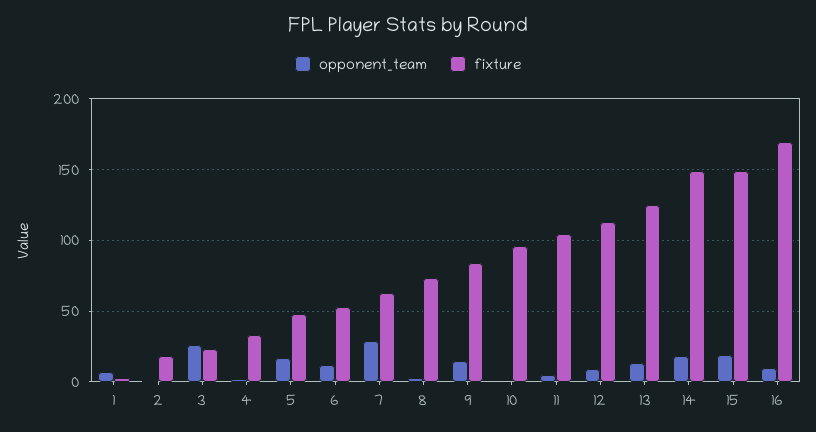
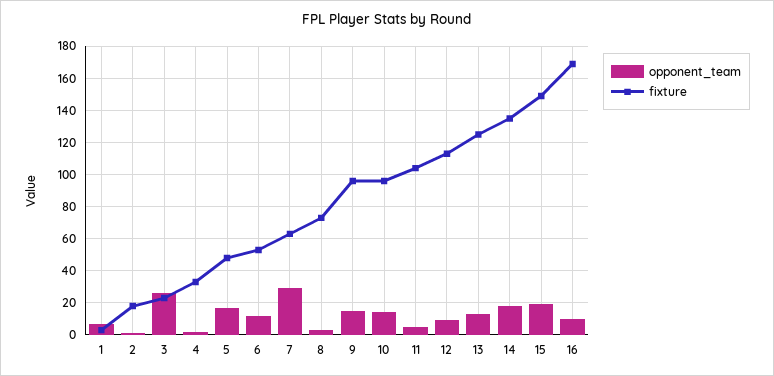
fixture, 9: 85 -> 95
opponent_team, 10: 0 -> 15
fixture, 14: 150 -> 135

